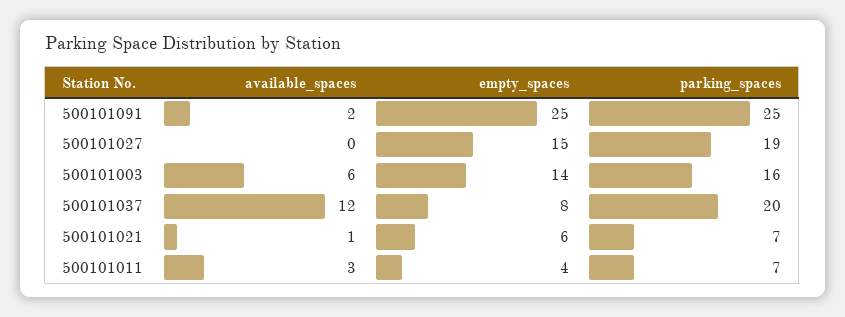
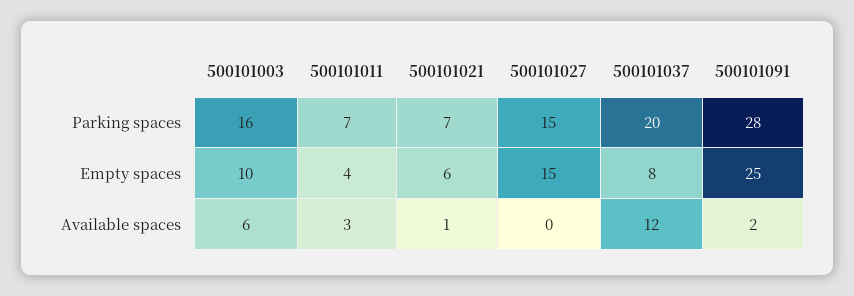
parking_spaces, 500101091: 25 -> 28
parking_spaces, 500101027: 19 -> 15
empty_spaces, 500101003: 14 -> 10

